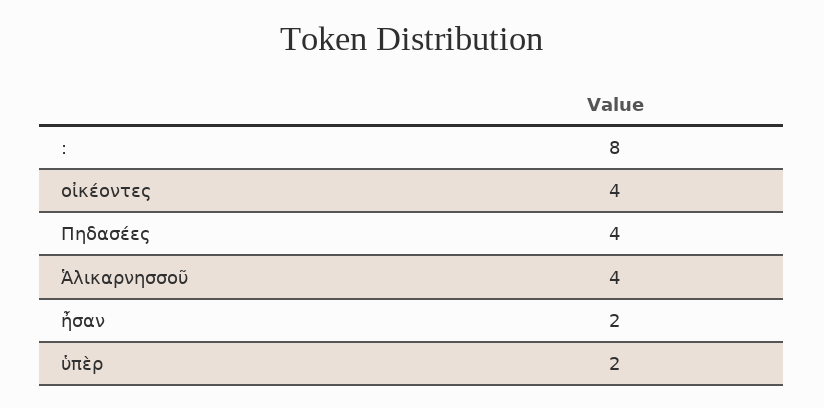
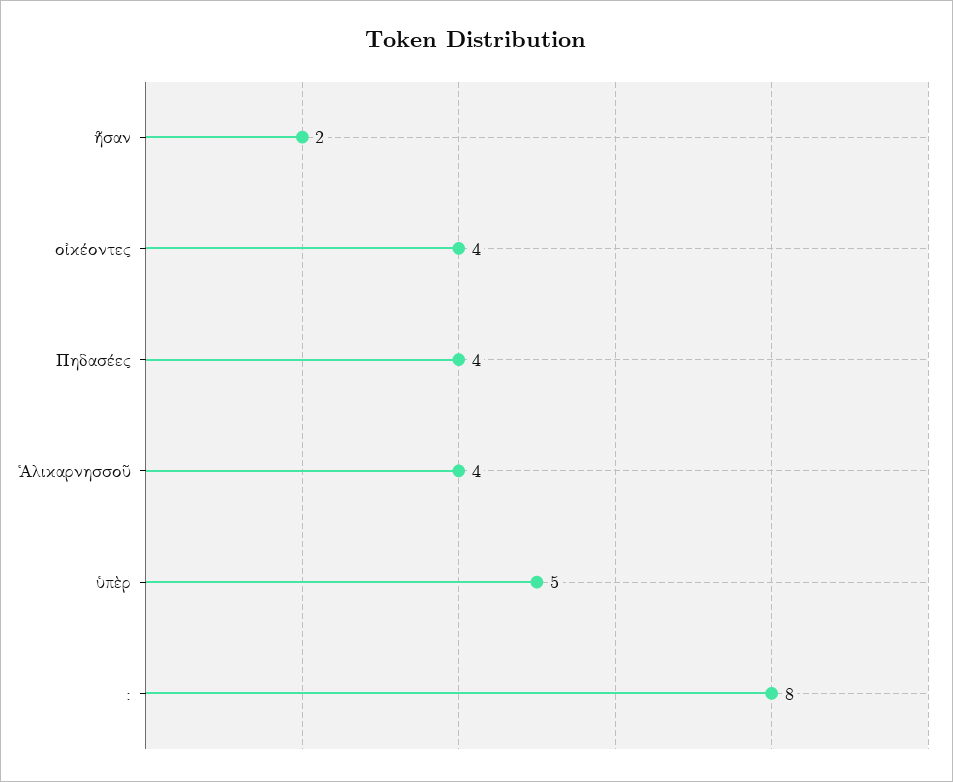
ὑπὲρ: 2 -> 5

